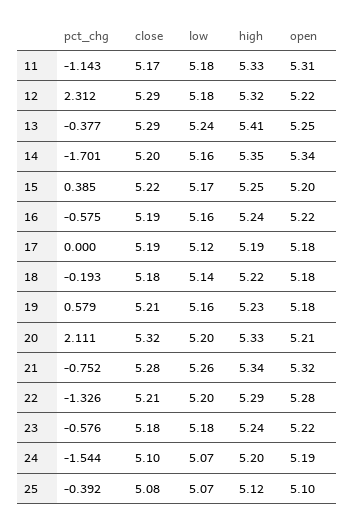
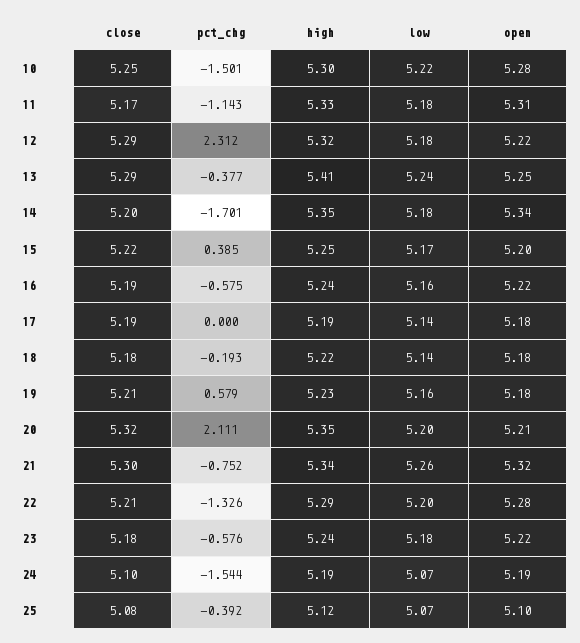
low, 14: 5.16 -> 5.18
low, 17: 5.12 -> 5.14
high, 20: 5.33 -> 5.35
close, 21: 5.28 -> 5.3
high, 24: 5.2 -> 5.19
close, 10: none -> 5.25
pct_chg, 10: none -> -1.501
high, 10: none -> 5.3
low, 10: none -> 5.22
open, 10: none -> 5.28

